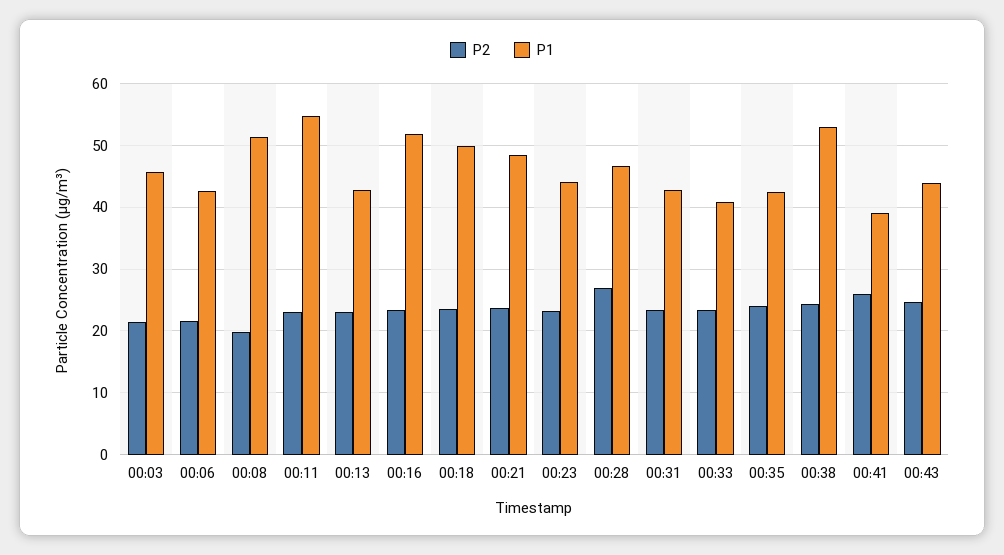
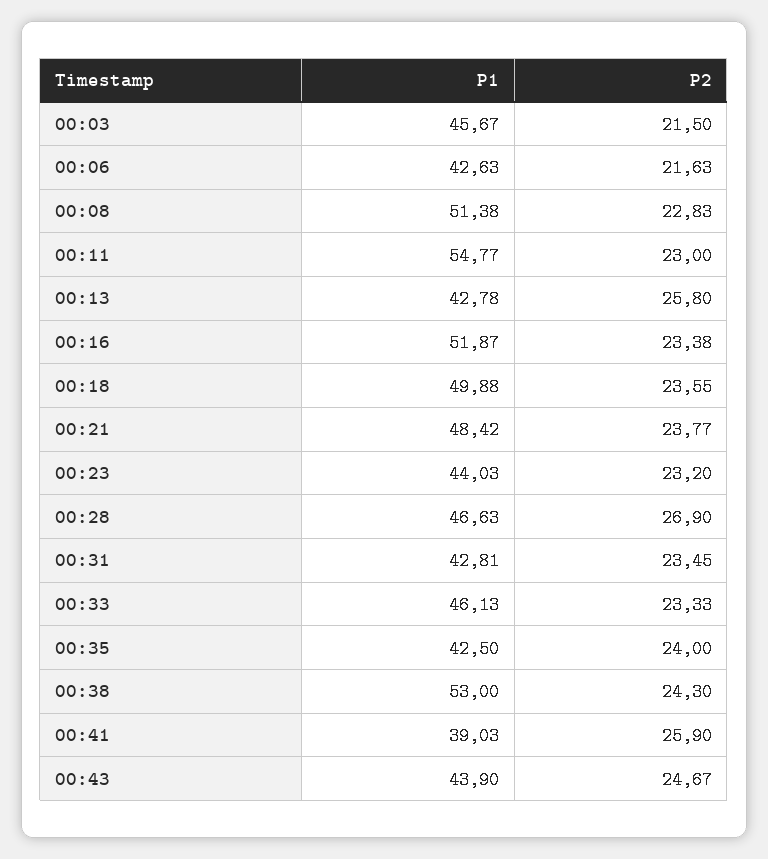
P2, 00:08: 20 -> 22.83
P2, 00:13: 23 -> 25.8
P1, 00:33: 41 -> 46.13

